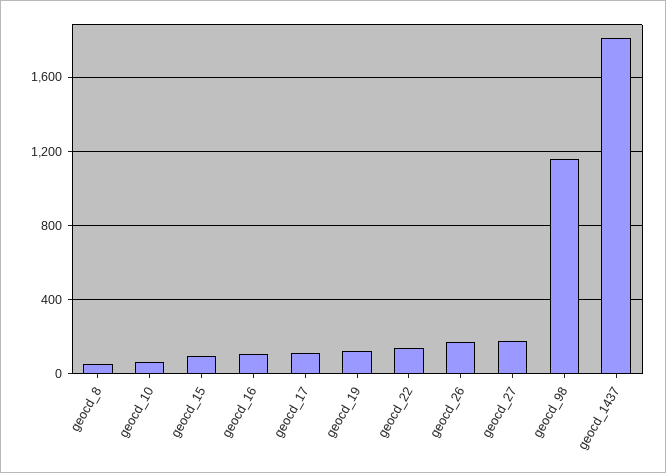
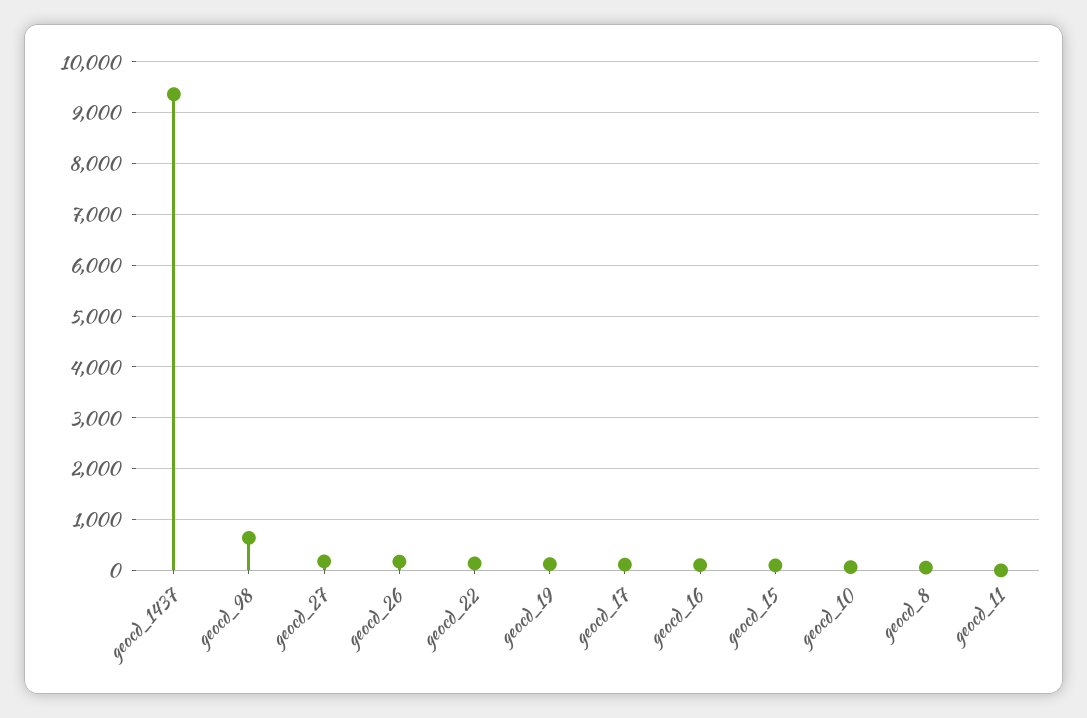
geocd_98: 1150 -> 600
geocd_1437: 1800 -> 9400
geocd_11: none -> 0

